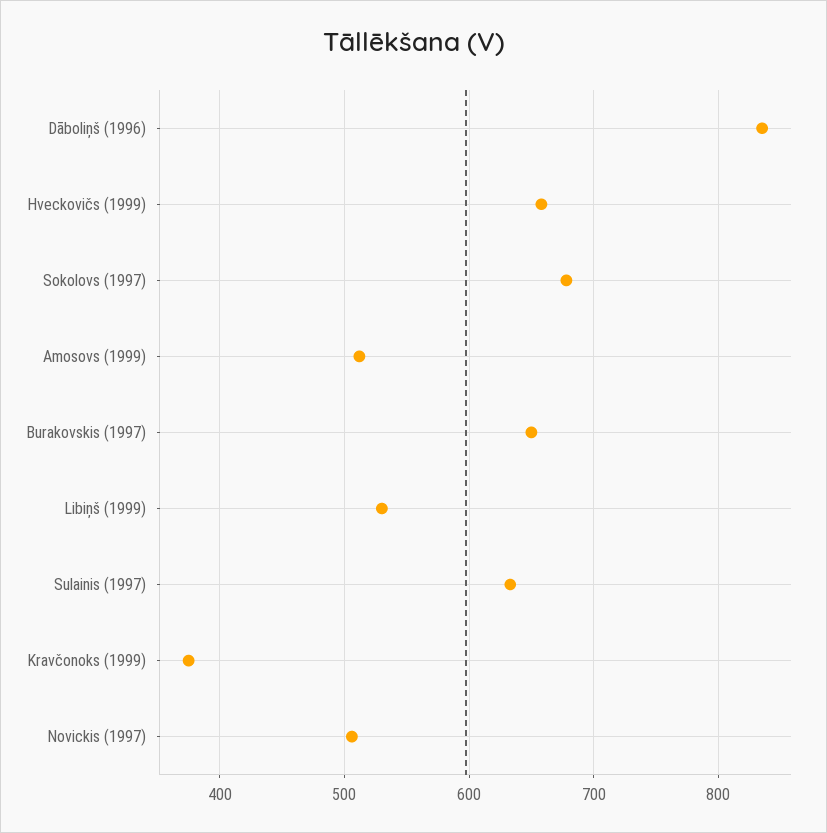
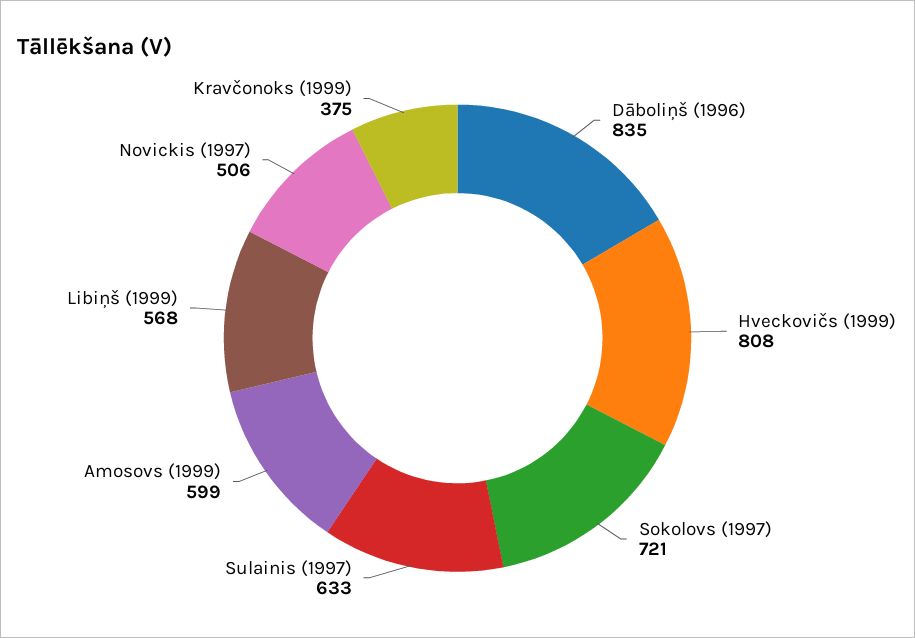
Hveckovičs (1999): 660 -> 808
Sokolovs (1997): 680 -> 721
Amosovs (1999): 510 -> 599
Burakovskis (1997): 650 -> none
Libiņš (1999): 530 -> 568

